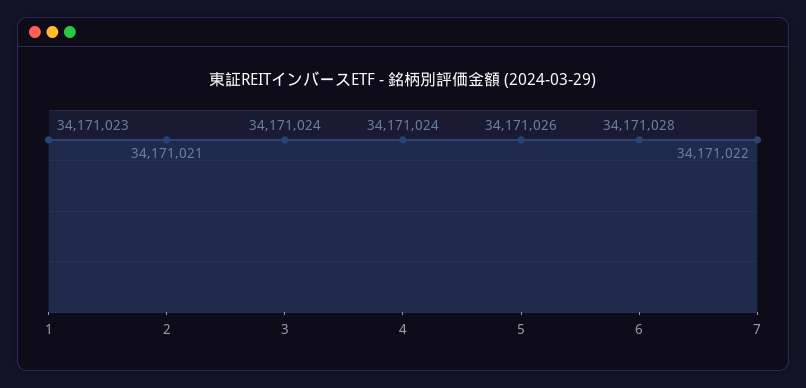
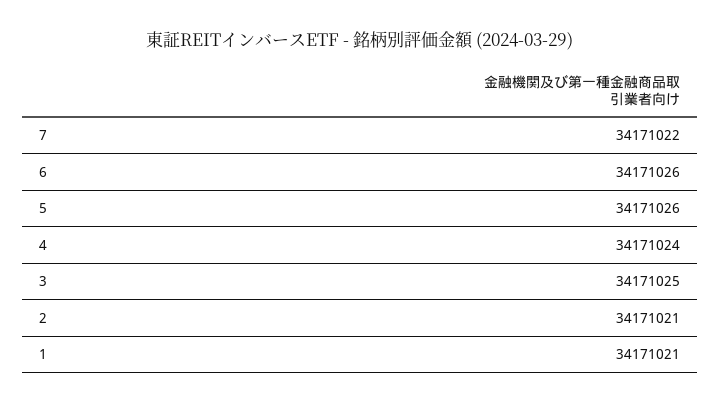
1: 34171023 -> 34171021
3: 34171024 -> 34171025
6: 34171028 -> 34171026

